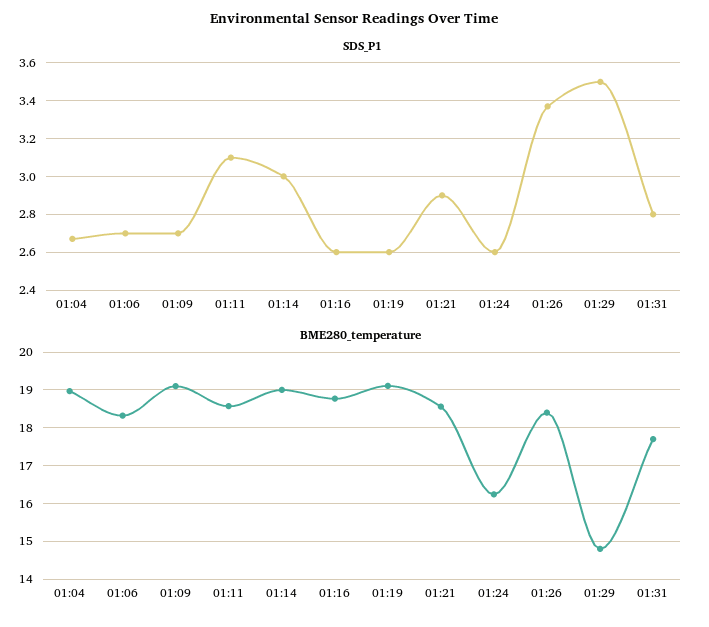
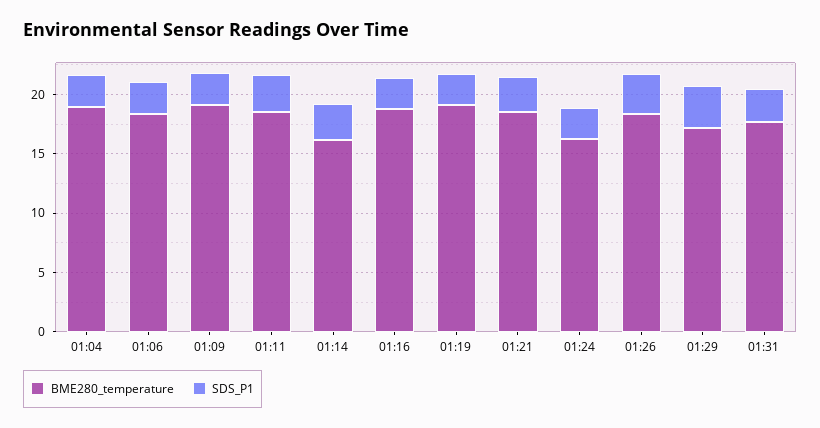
BME280_temperature, 01:14: 19 -> 16
BME280_temperature, 01:29: 14.8 -> 17

